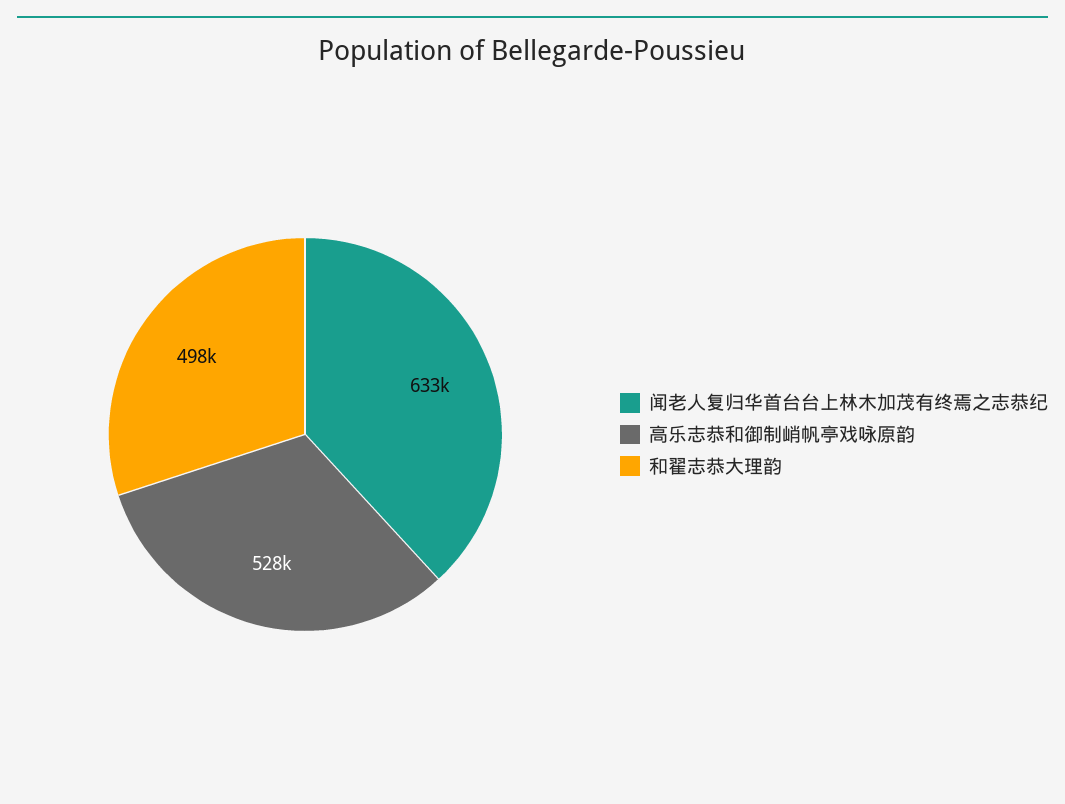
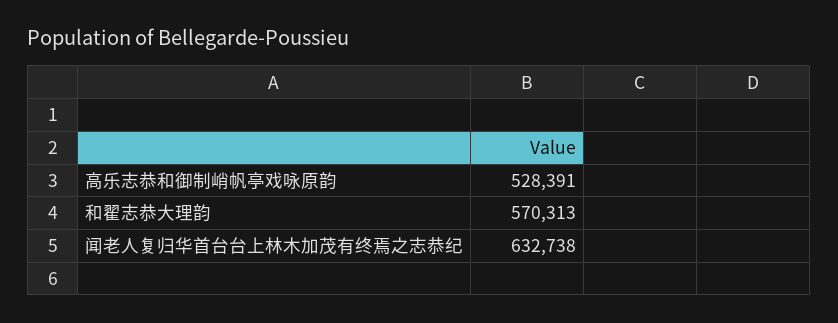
和翟志恭大理韵: 498000 -> 570313

